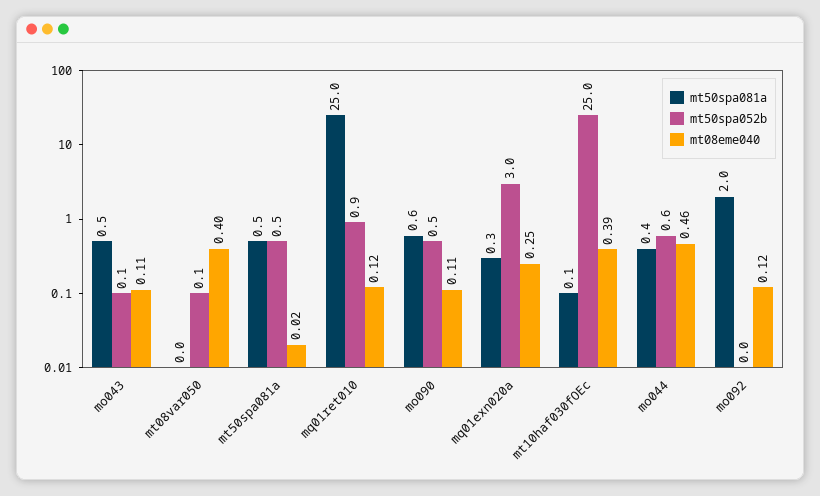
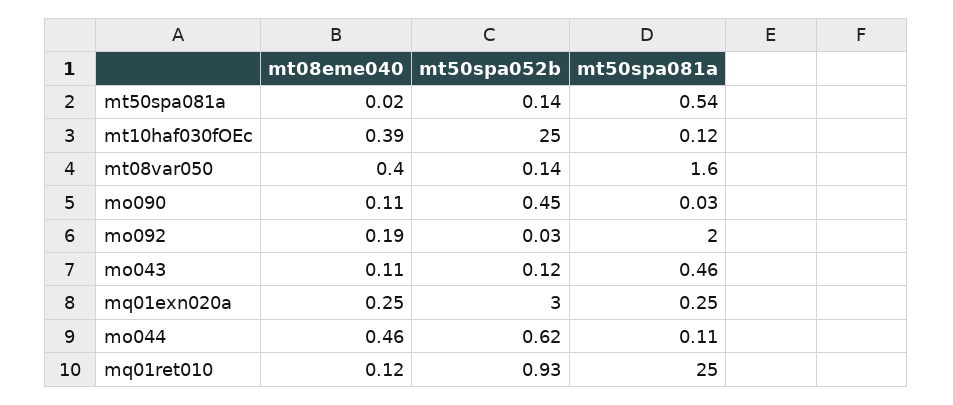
mt50spa081a, mt08var050: 0 -> 1.6
mt50spa052b, mt50spa081a: 0.5 -> 0.14
mt50spa081a, mo090: 0.6 -> 0.03
mt50spa081a, mo044: 0.4 -> 0.11
mt08eme040, mo092: 0.12 -> 0.19

